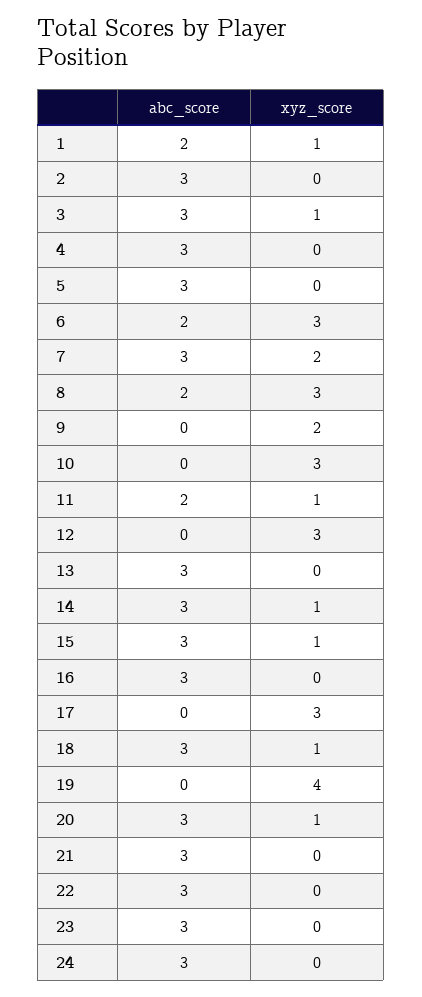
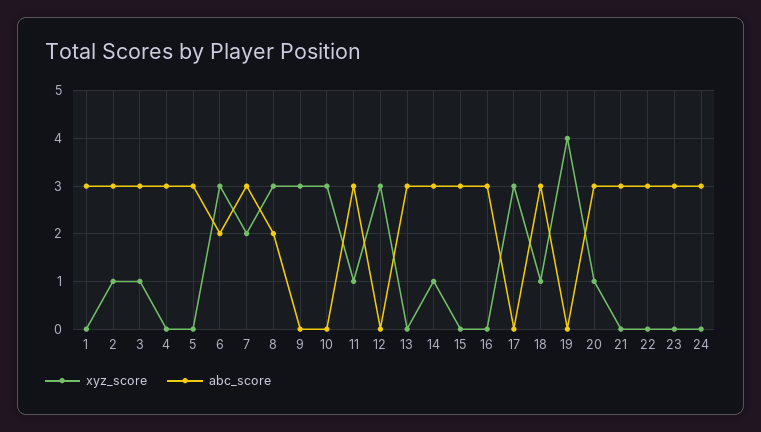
abc_score, 1: 2 -> 3
xyz_score, 1: 1 -> 0
xyz_score, 2: 0 -> 1
xyz_score, 9: 2 -> 3
abc_score, 11: 2 -> 3
xyz_score, 15: 1 -> 0

